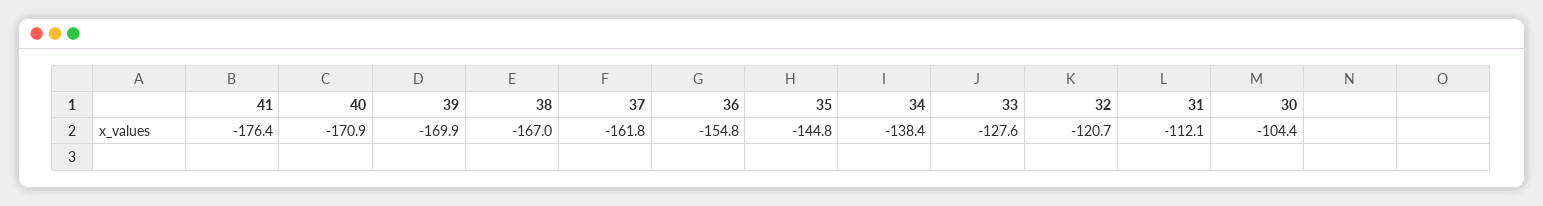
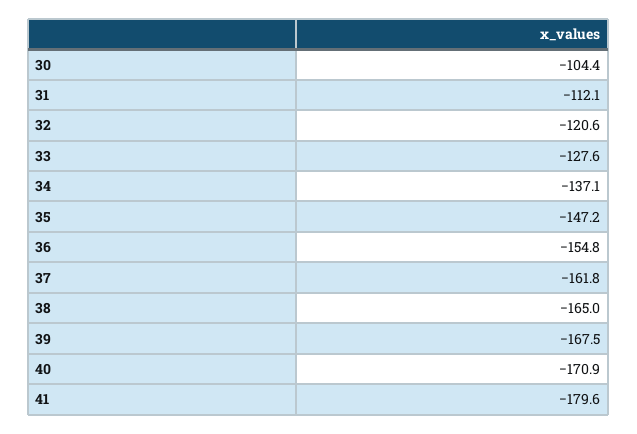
41: -176.4 -> -179.6
39: -169.9 -> -167.5
38: -167 -> -165
35: -144.8 -> -147.2
34: -138.4 -> -137.1
32: -120.7 -> -120.6

